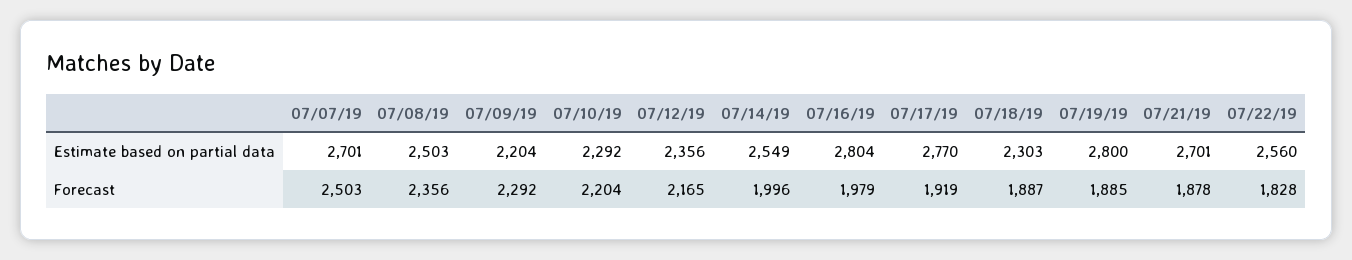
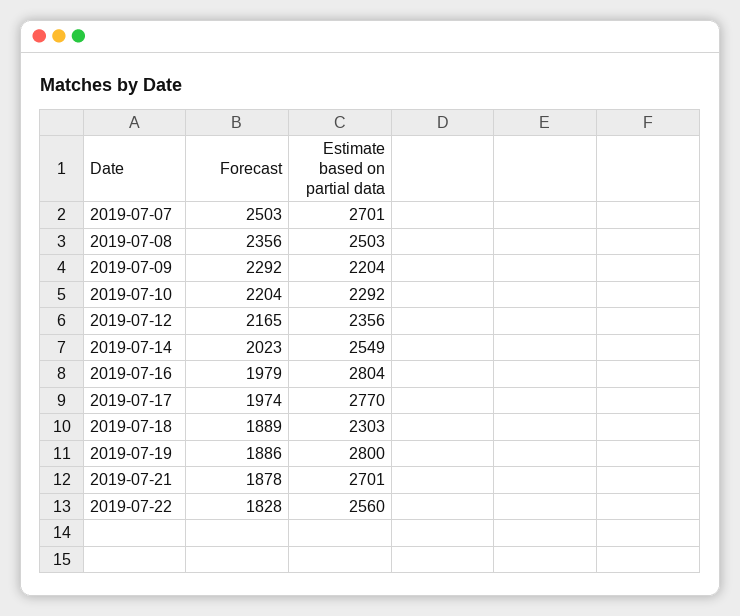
07/14/19, Forecast: 1996 -> 2023
07/17/19, Forecast: 1919 -> 1974
07/18/19, Forecast: 1887 -> 1889
07/19/19, Forecast: 1885 -> 1886

